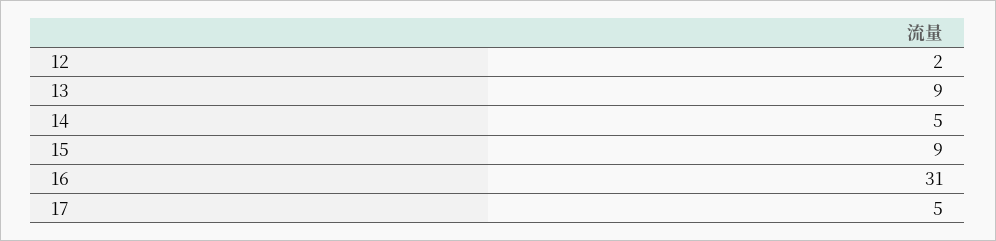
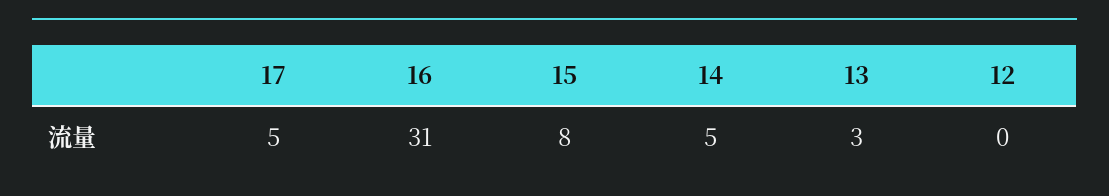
12: 2 -> 0
13: 9 -> 3
15: 9 -> 8

